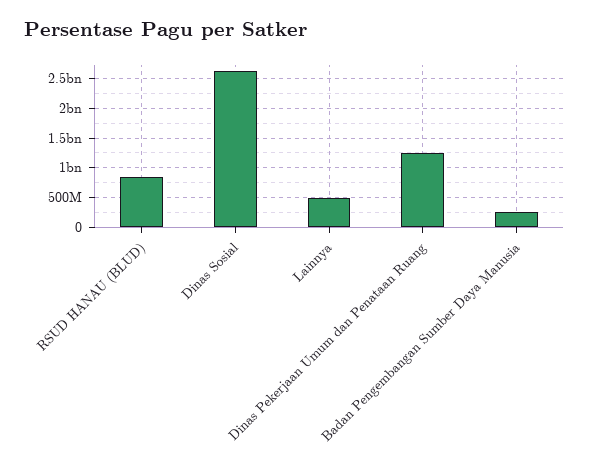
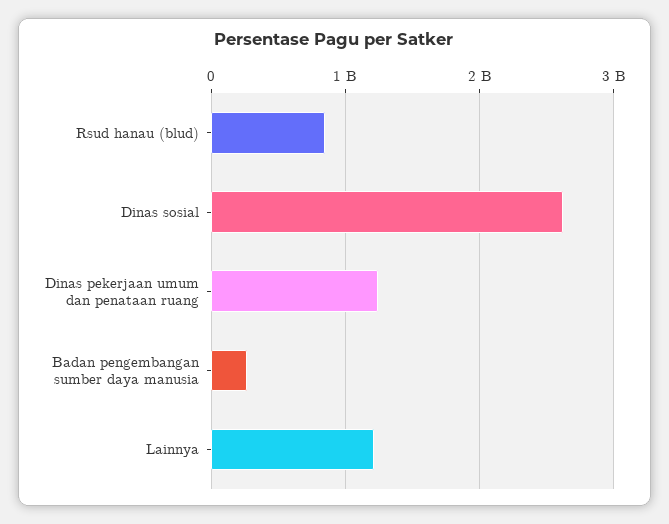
Lainnya: 500000000 -> 1200000000

